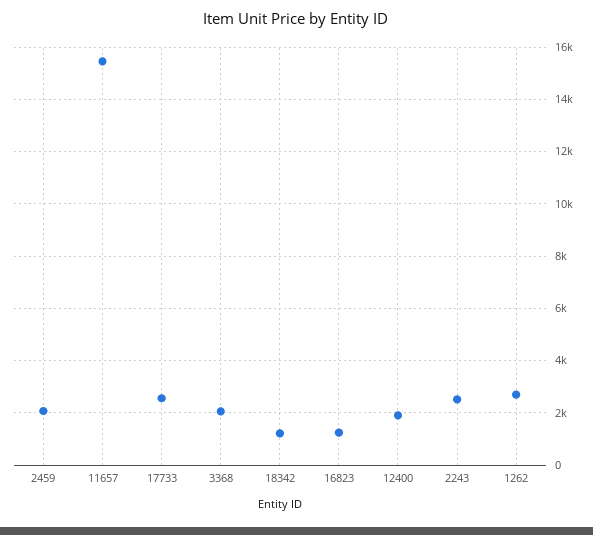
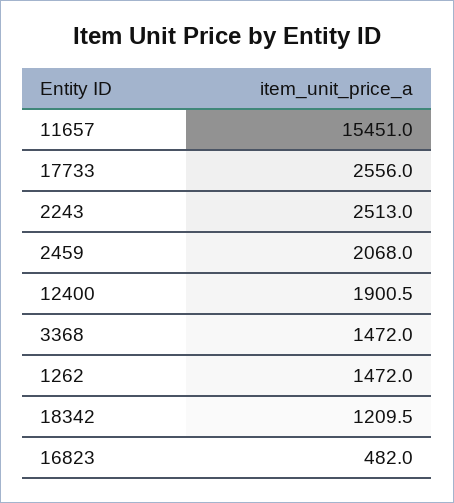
3368: 2000 -> 1472
16823: 1250 -> 482
1262: 2750 -> 1472

